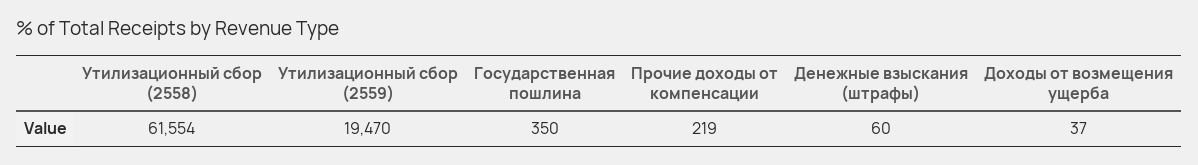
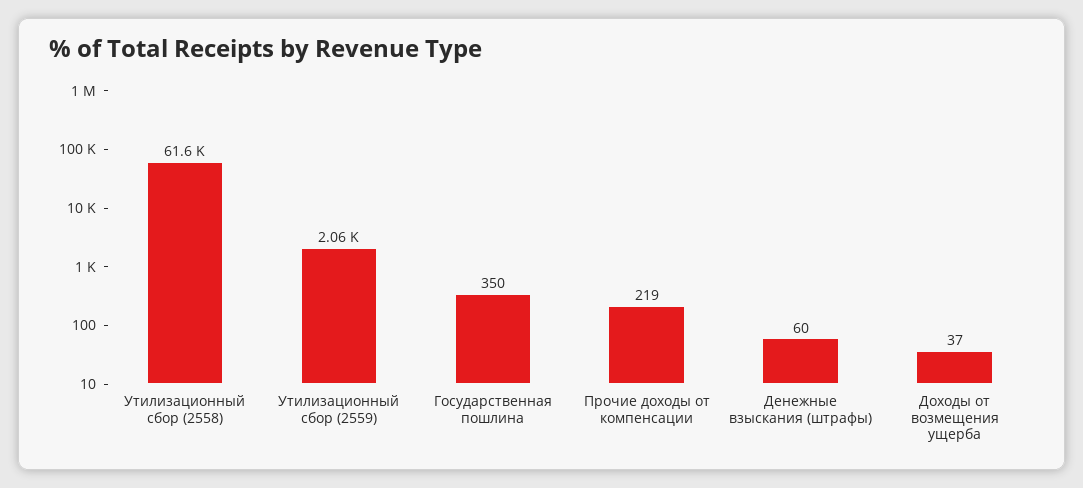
Утилизационный сбор (2559): 19470 -> 2060

